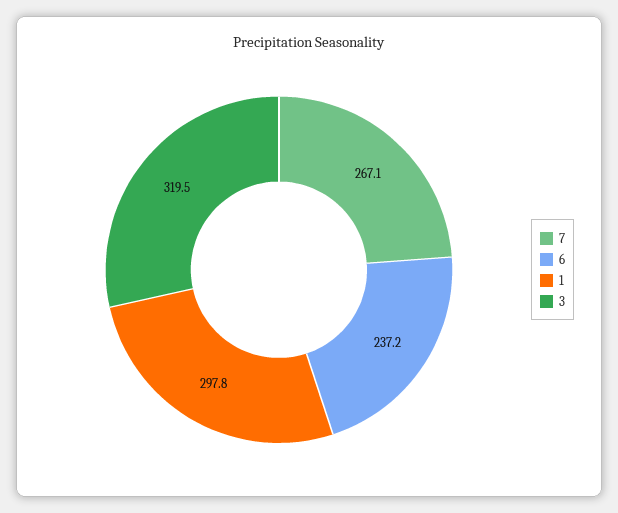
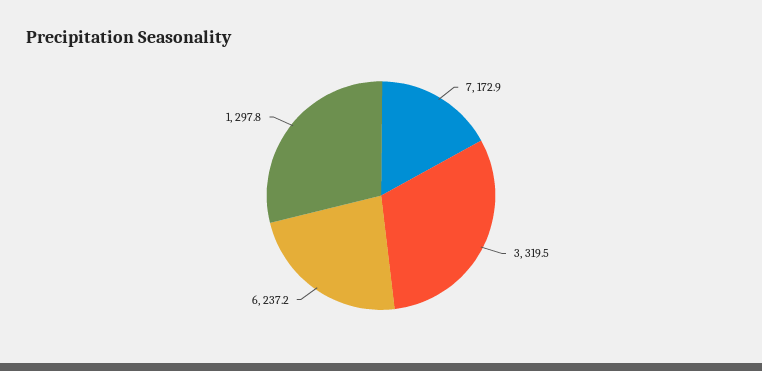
7: 267.1 -> 172.9

